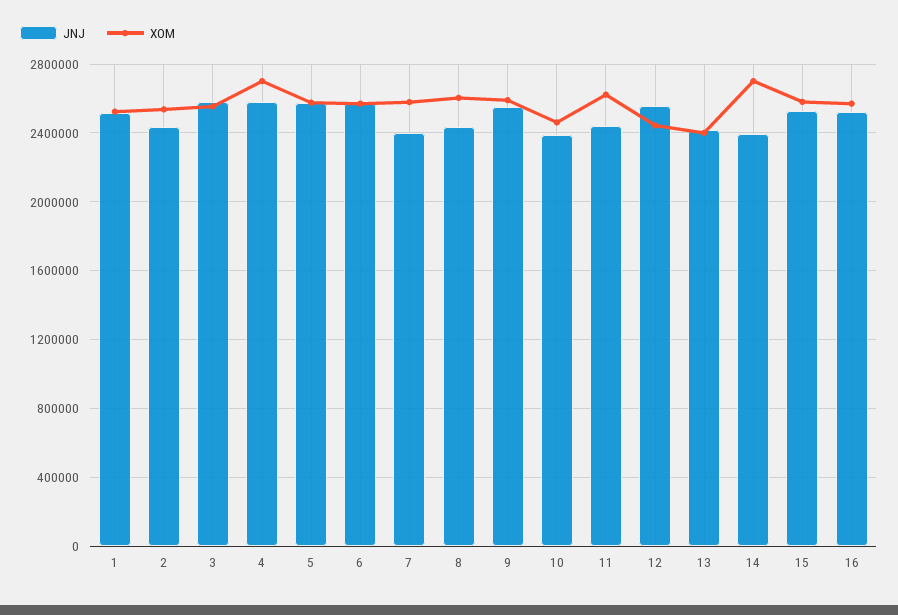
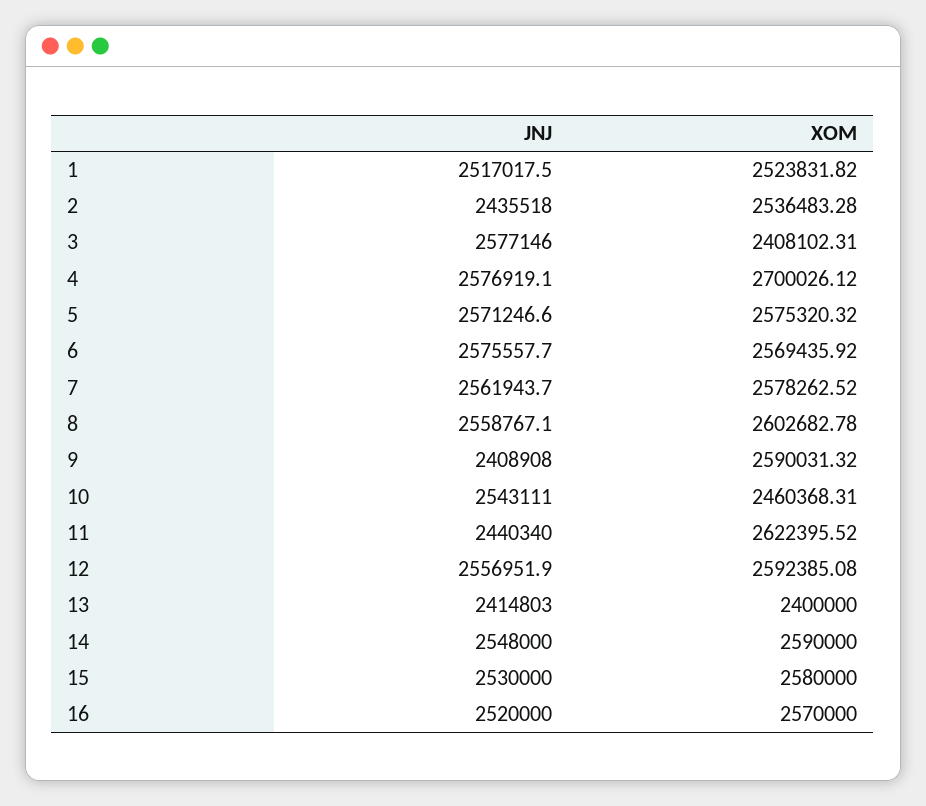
XOM, 3: 2550000 -> 2408102.31
JNJ, 7: 2400000 -> 2561943.7
JNJ, 8: 2450000 -> 2558767.1
JNJ, 9: 2550000 -> 2408908
JNJ, 10: 2400000 -> 2543111
XOM, 12: 2450000 -> 2592385.08
JNJ, 14: 2400000 -> 2548000
XOM, 14: 2700000 -> 2590000

